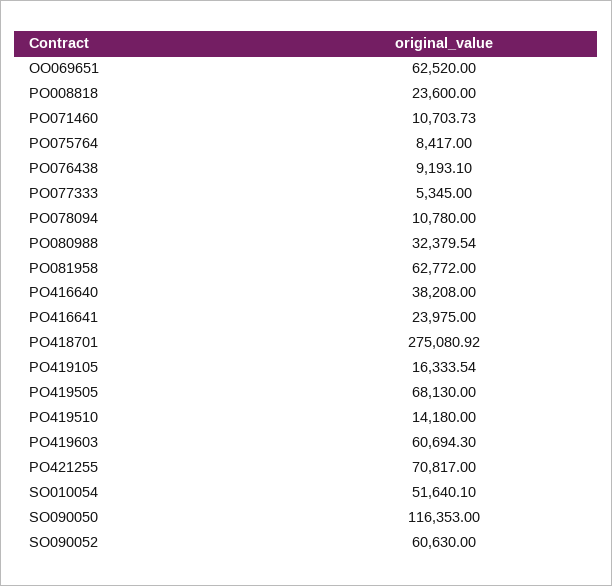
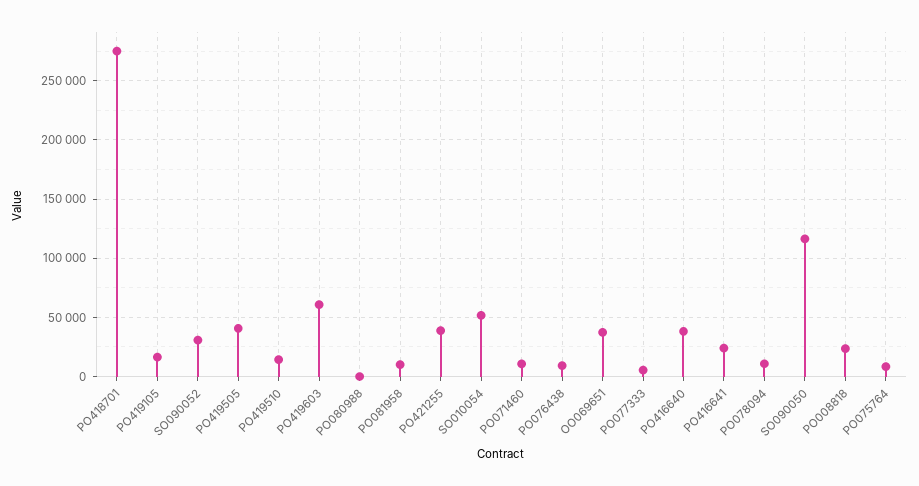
OO069651: 62520 -> 40000
PO080988: 32379.54 -> 0
PO081958: 62772 -> 10000
PO419505: 68130 -> 40000
PO421255: 70817 -> 40000
SO090052: 60630 -> 30000

